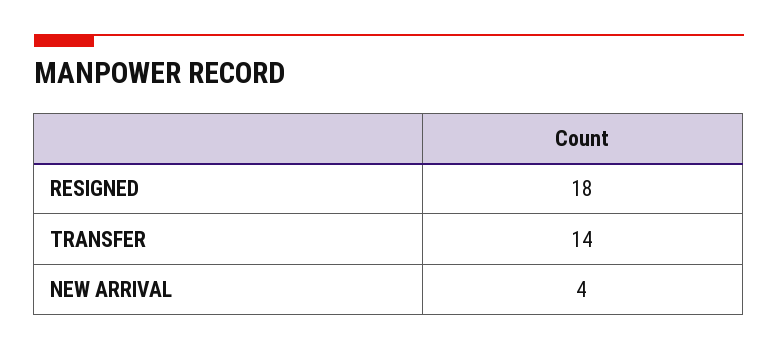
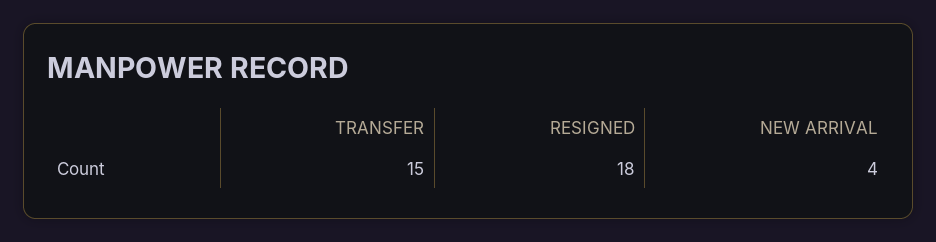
TRANSFER: 14 -> 15

